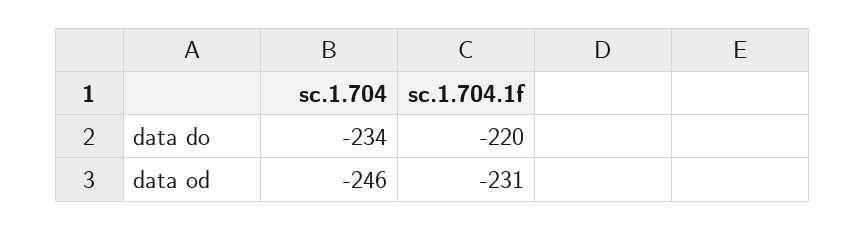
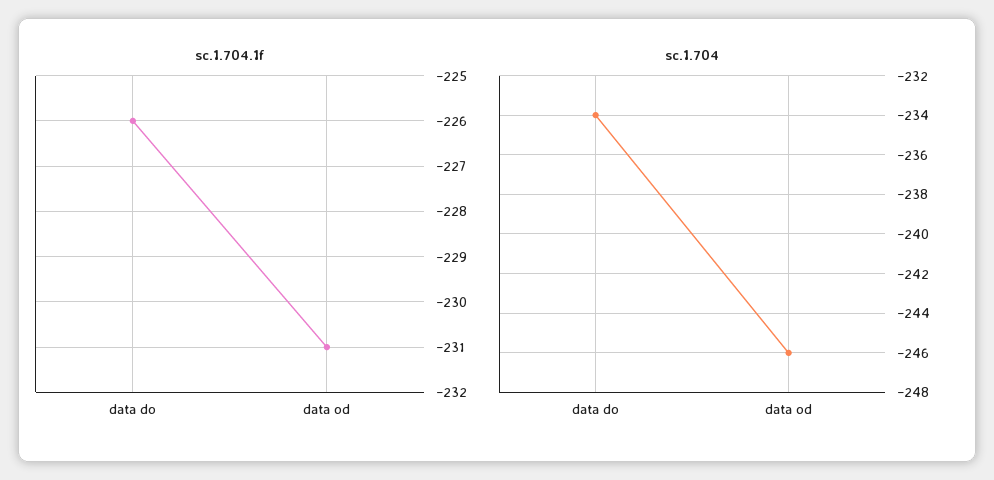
sc.1.704.1f, data do: -220 -> -226

